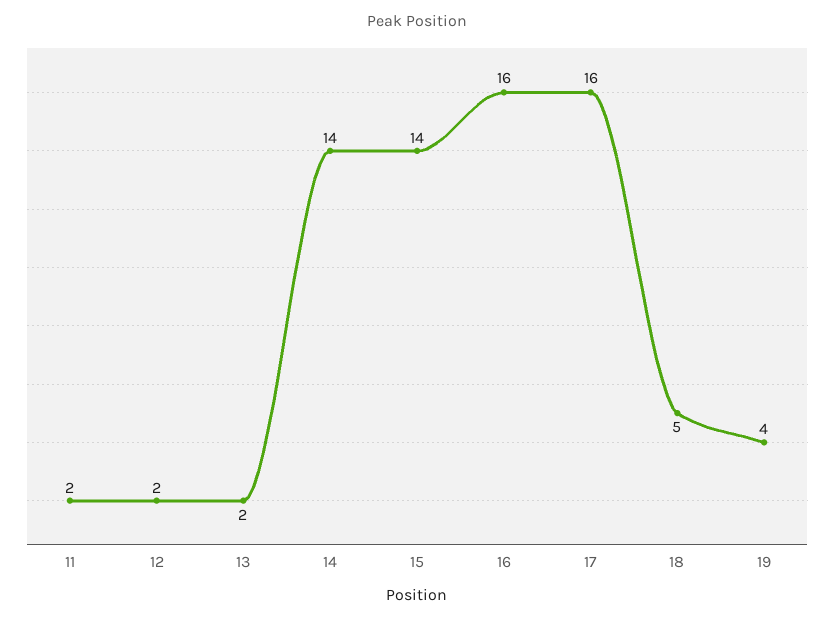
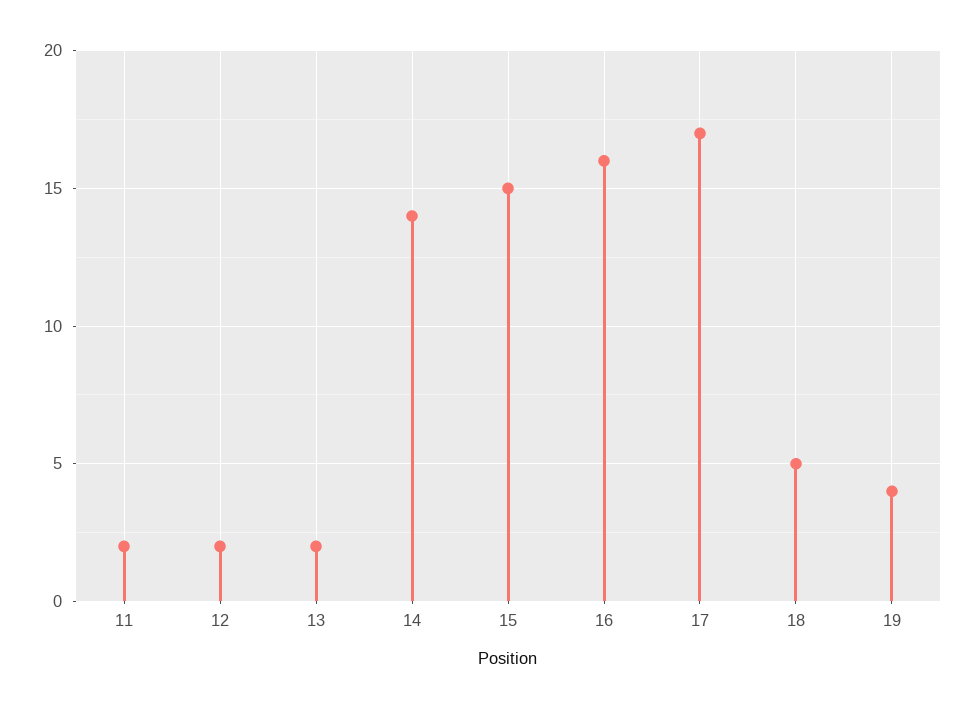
15: 14 -> 15
17: 16 -> 17

